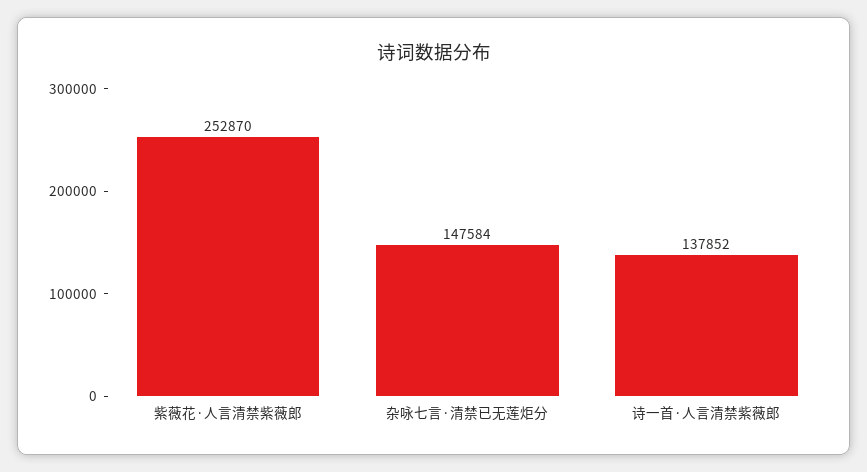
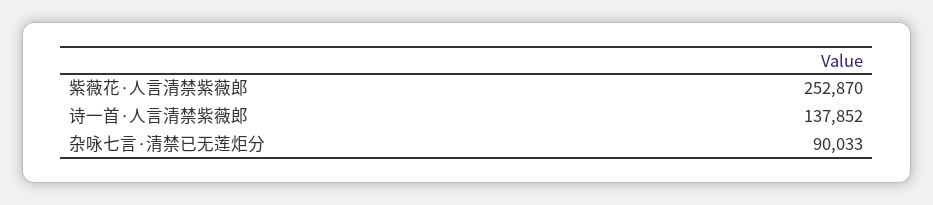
杂咏七言·清禁已无莲炬分: 147584 -> 90033

